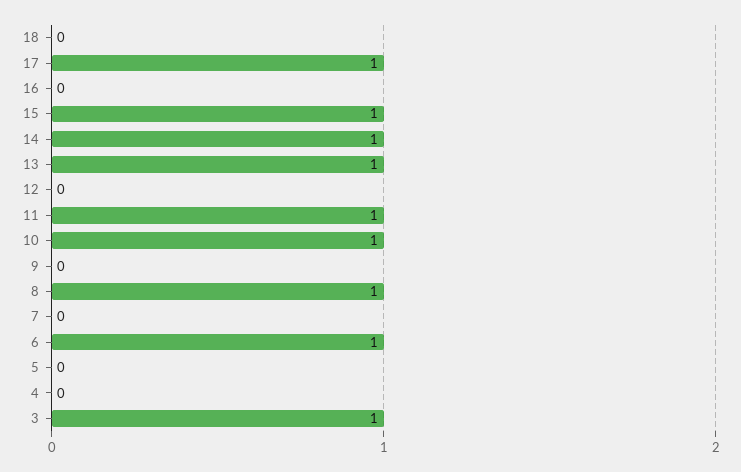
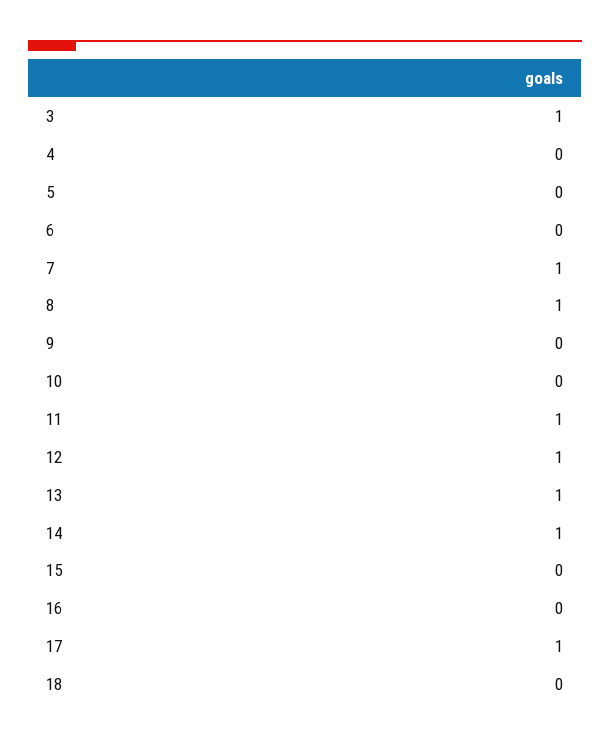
15: 1 -> 0
12: 0 -> 1
10: 1 -> 0
7: 0 -> 1
6: 1 -> 0

